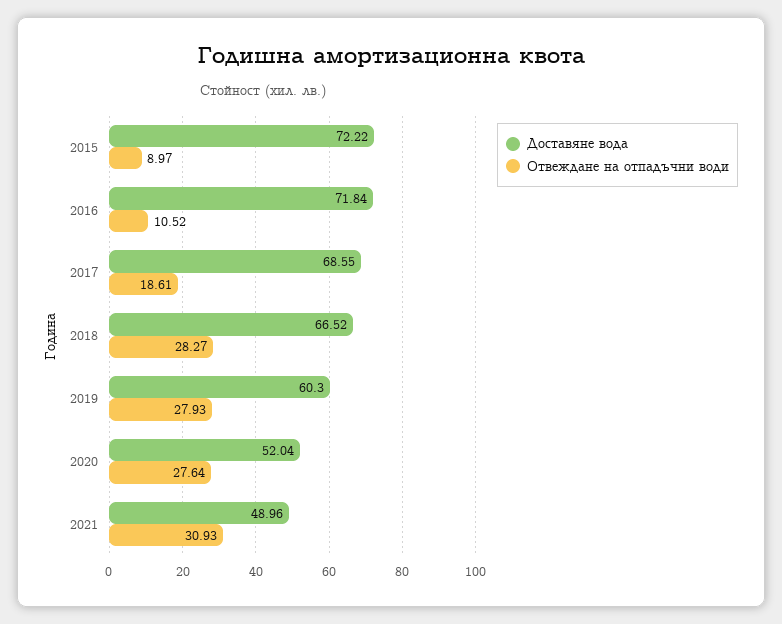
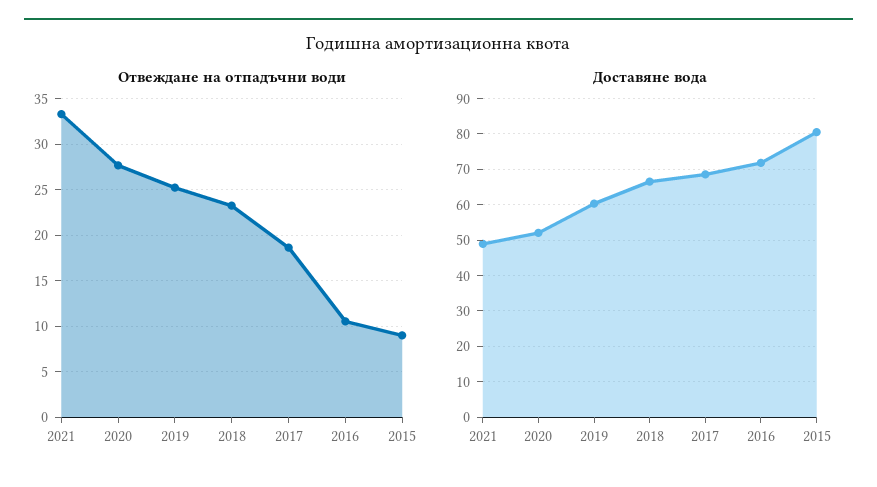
Доставяне вода, 2015: 72.22 -> 80
Отвеждане на отпадъчни води, 2018: 28.27 -> 23
Отвеждане на отпадъчни води, 2019: 27.93 -> 25
Отвеждане на отпадъчни води, 2021: 30.93 -> 33

